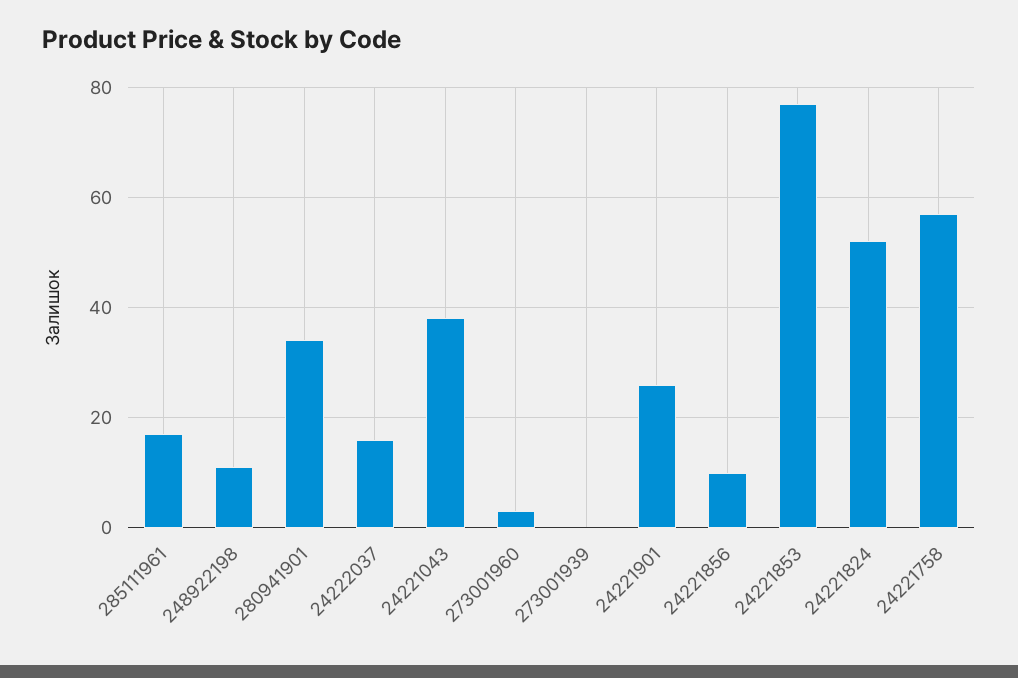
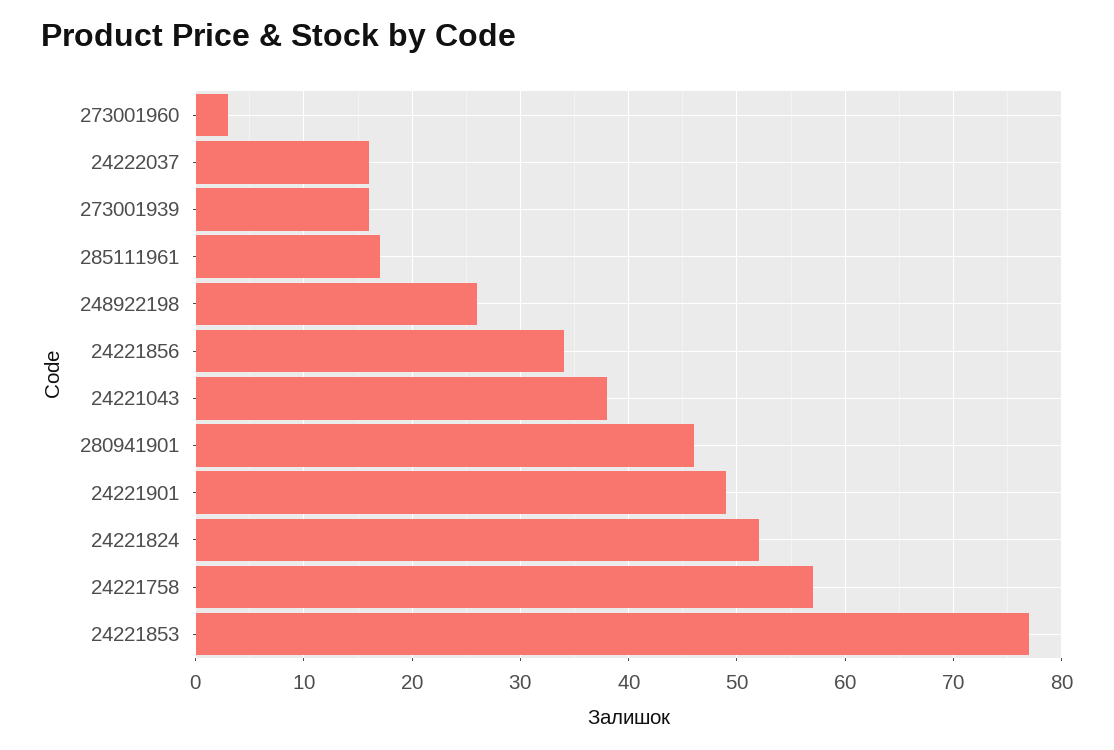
248922198: 10 -> 26
280941901: 35 -> 46
273001939: 0 -> 16
24221901: 25 -> 49
24221856: 10 -> 34

